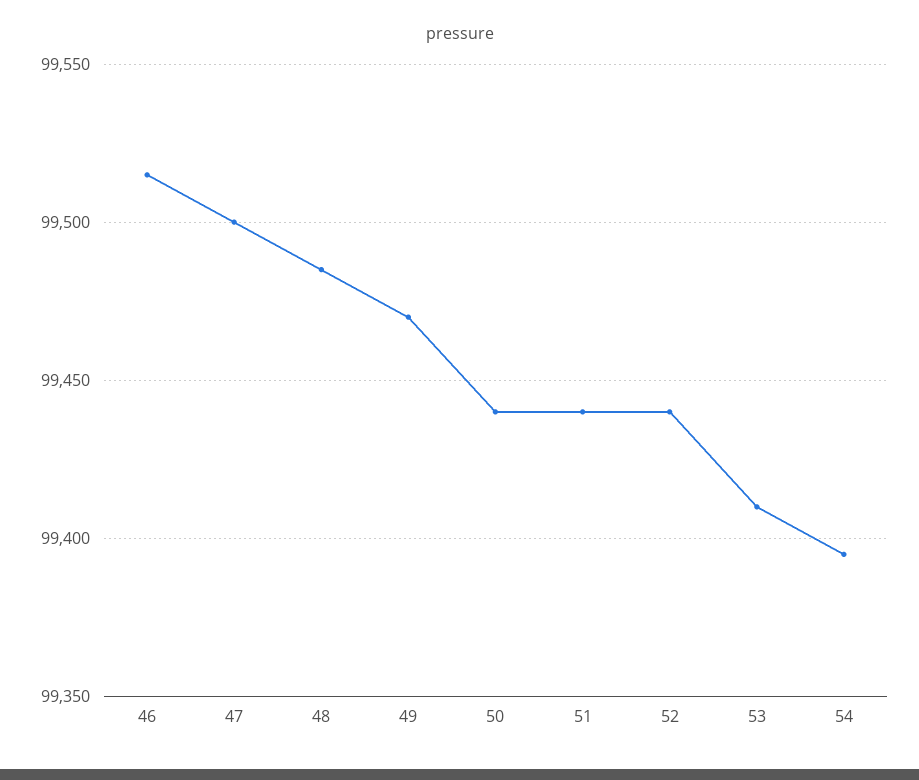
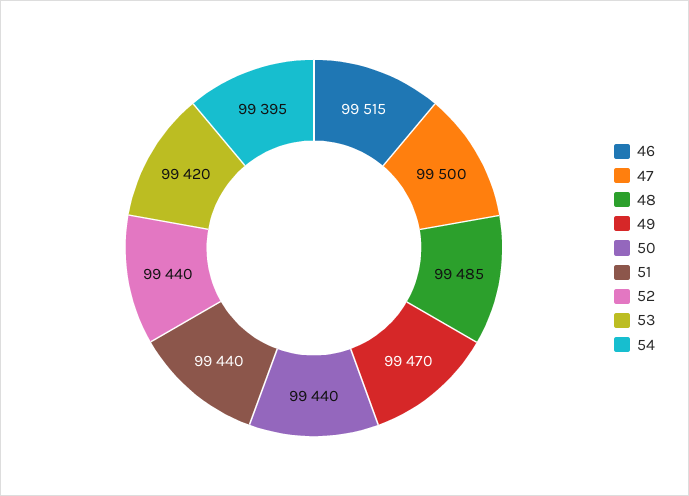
53: 99410 -> 99420

